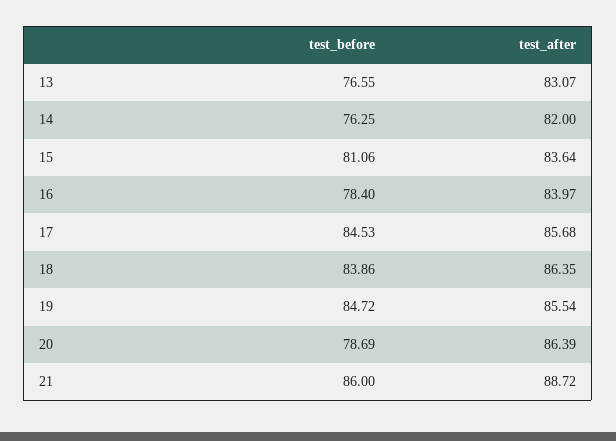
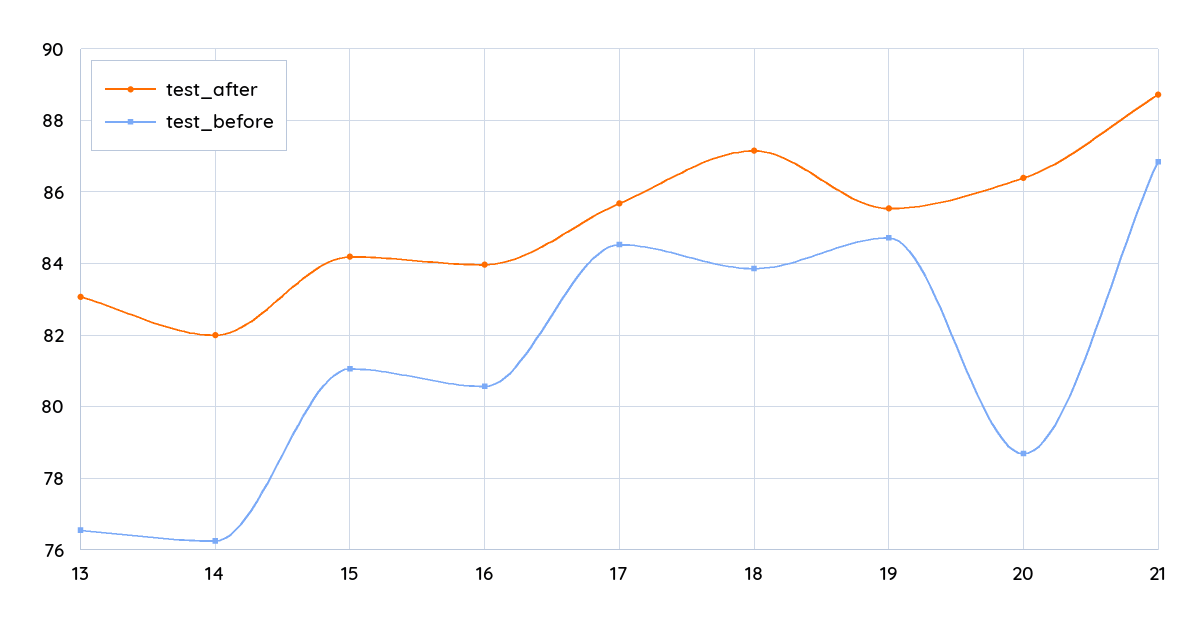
test_after, 15: 83.64 -> 84.2
test_before, 16: 78.4 -> 80.6
test_after, 18: 86.35 -> 87.2
test_before, 21: 86 -> 86.8

